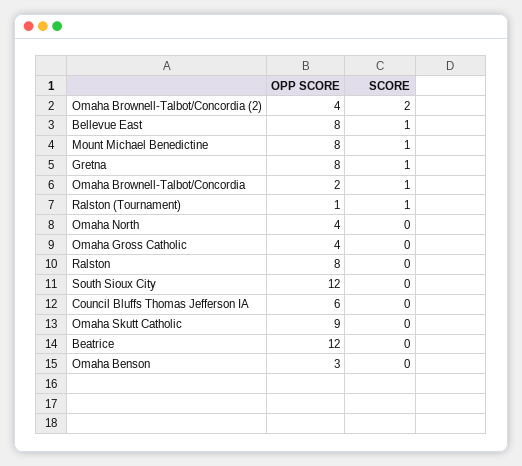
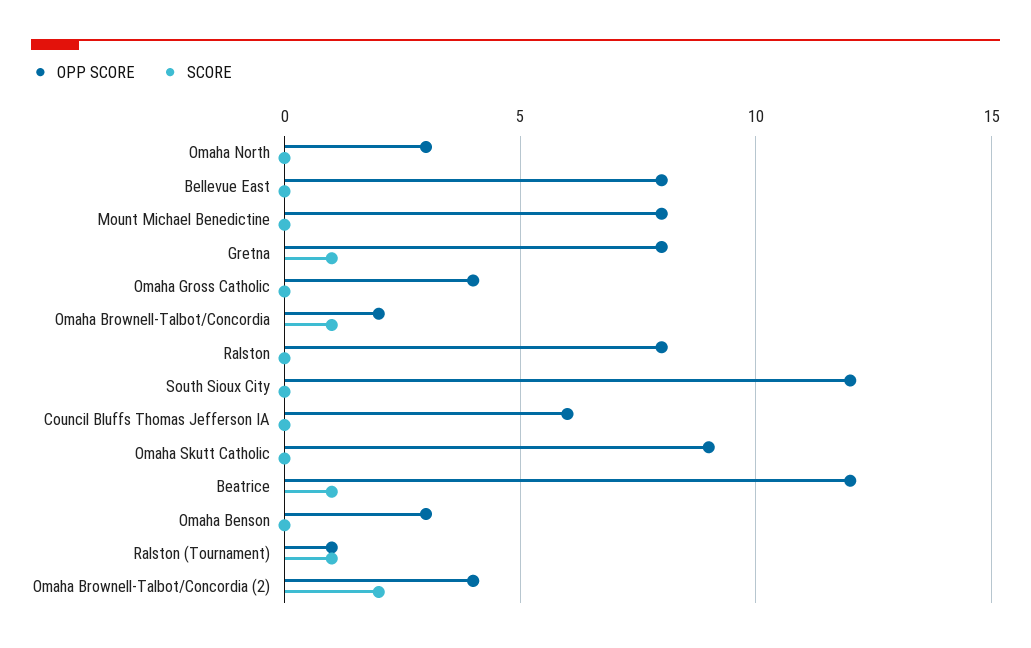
SCORE, Bellevue East: 1 -> 0
SCORE, Mount Michael Benedictine: 1 -> 0
OPP SCORE, Omaha North: 4 -> 3
SCORE, Beatrice: 0 -> 1

